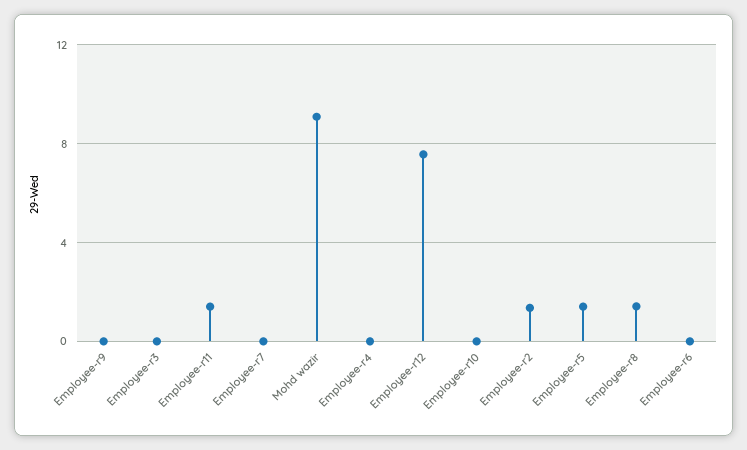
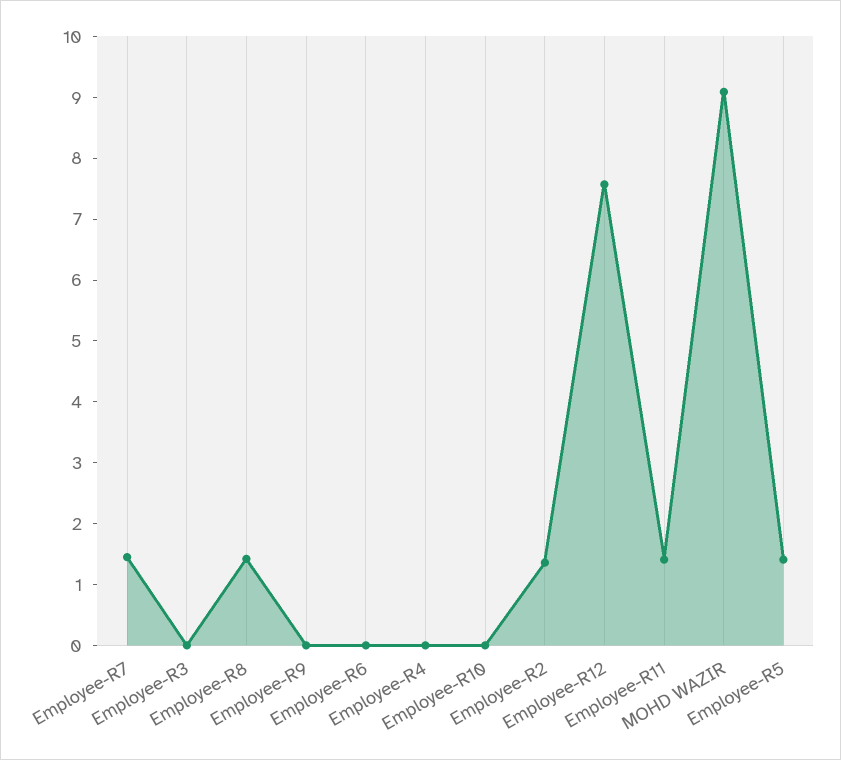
Employee-r7: 0 -> 1.4

